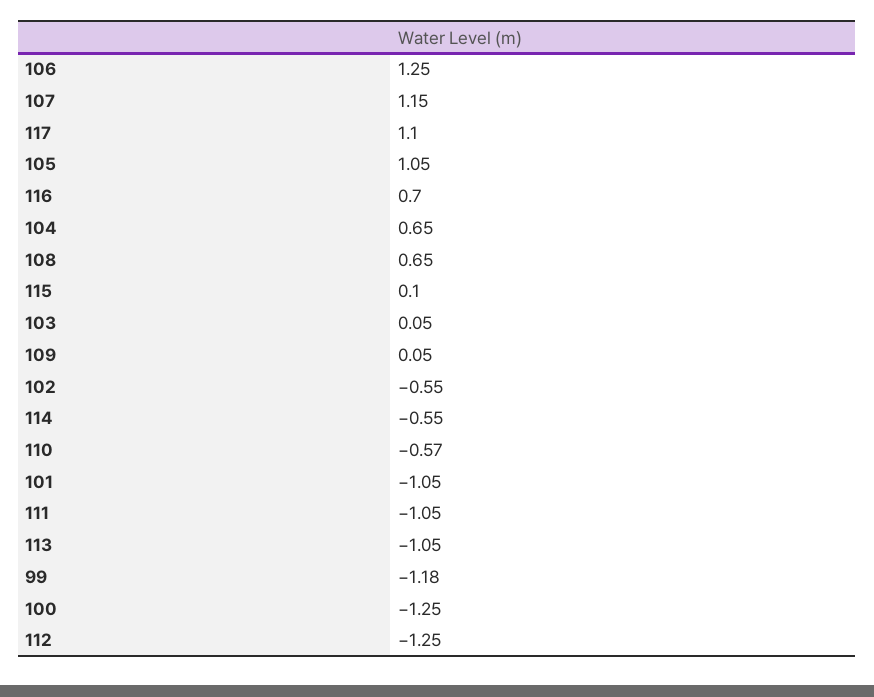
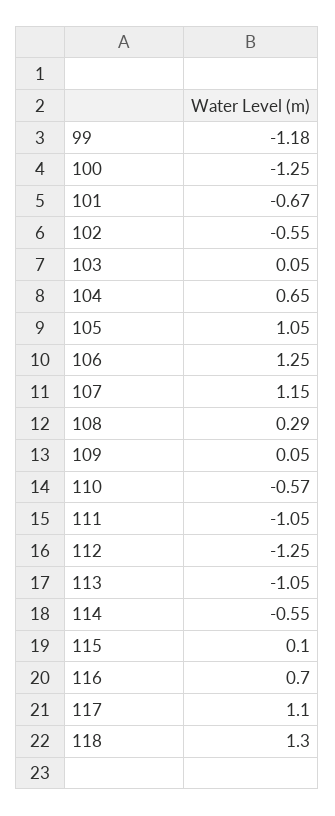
108: 0.65 -> 0.29
101: -1.05 -> -0.67
118: none -> 1.3

